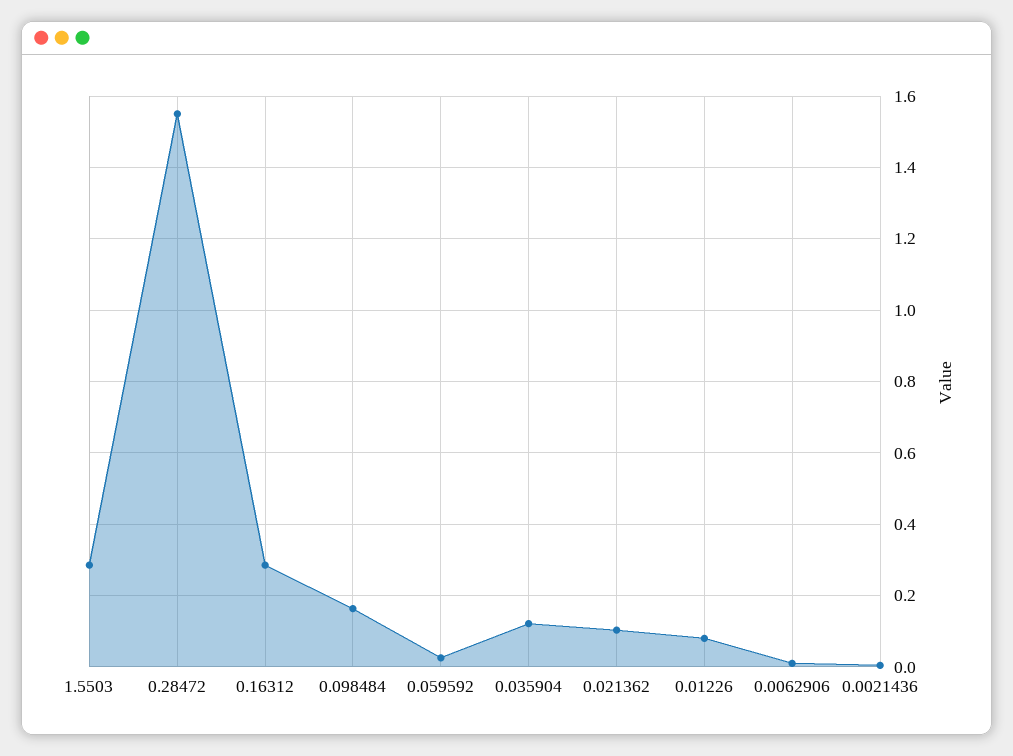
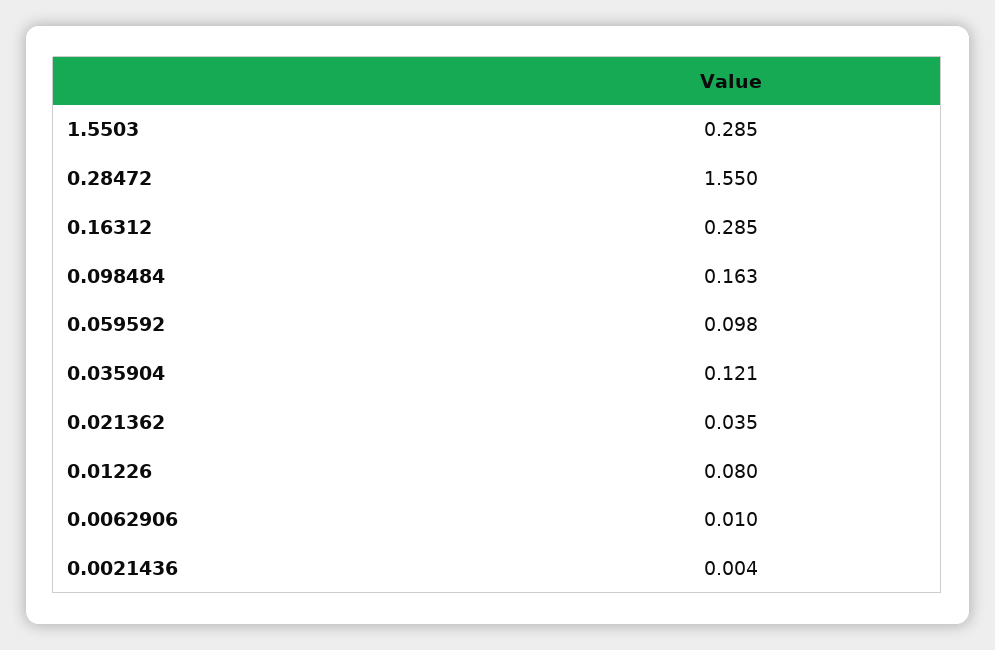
0.059592: 0.02 -> 0.098
0.021362: 0.1 -> 0.035

